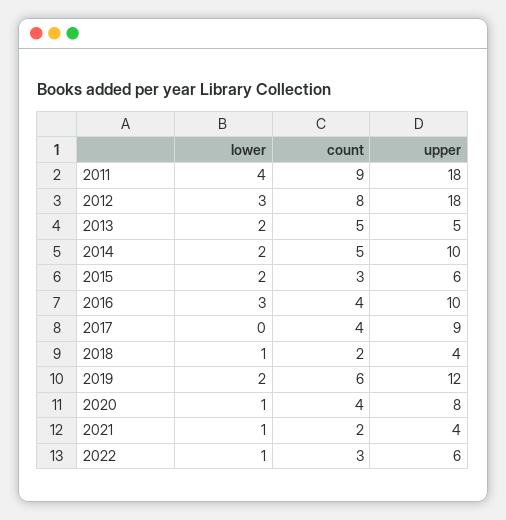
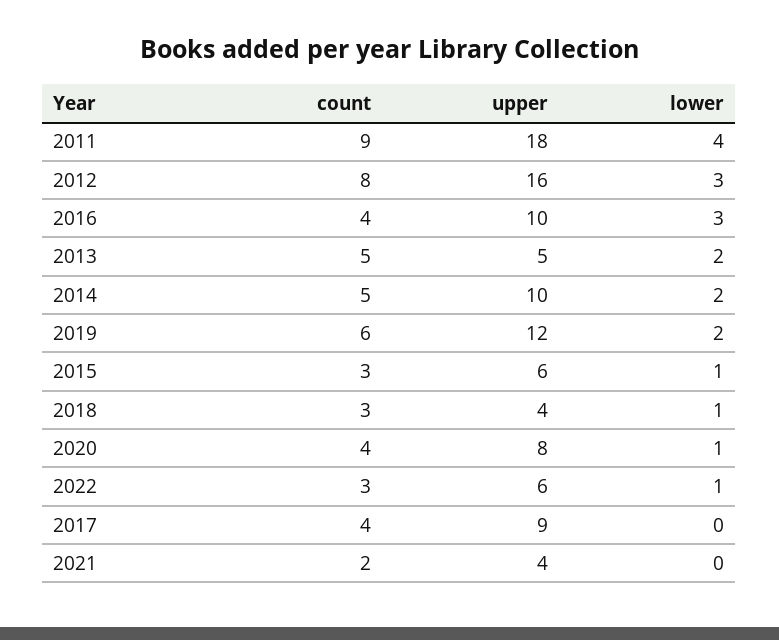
upper, 2012: 18 -> 16
lower, 2015: 2 -> 1
count, 2018: 2 -> 3
lower, 2021: 1 -> 0

